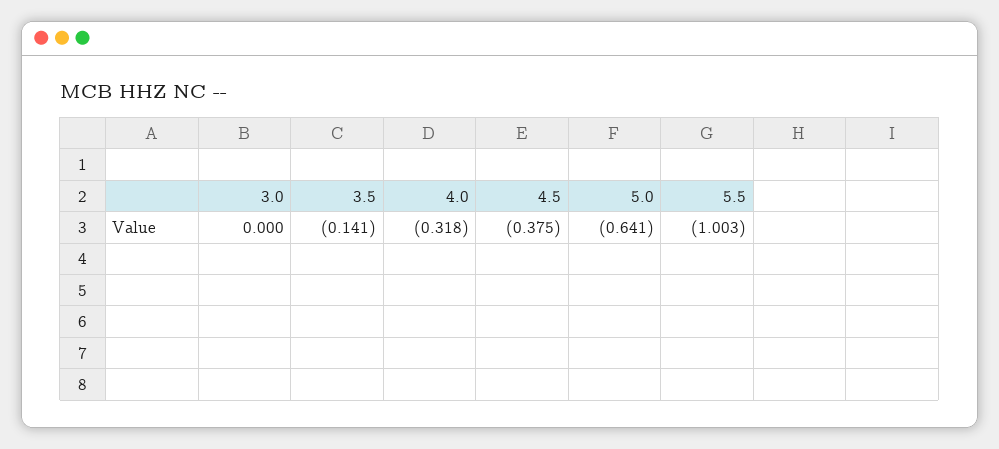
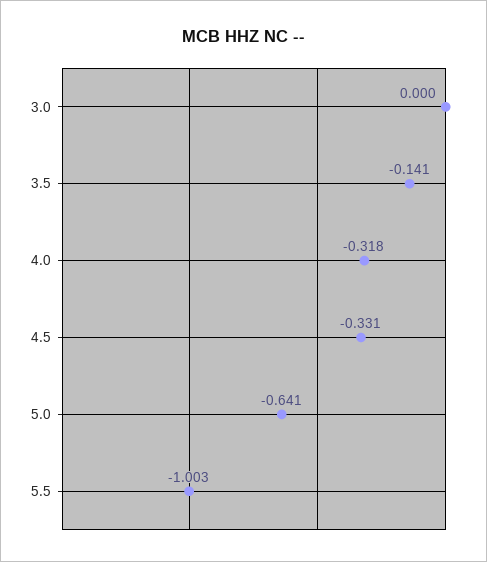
4.5: -0.375 -> -0.331

